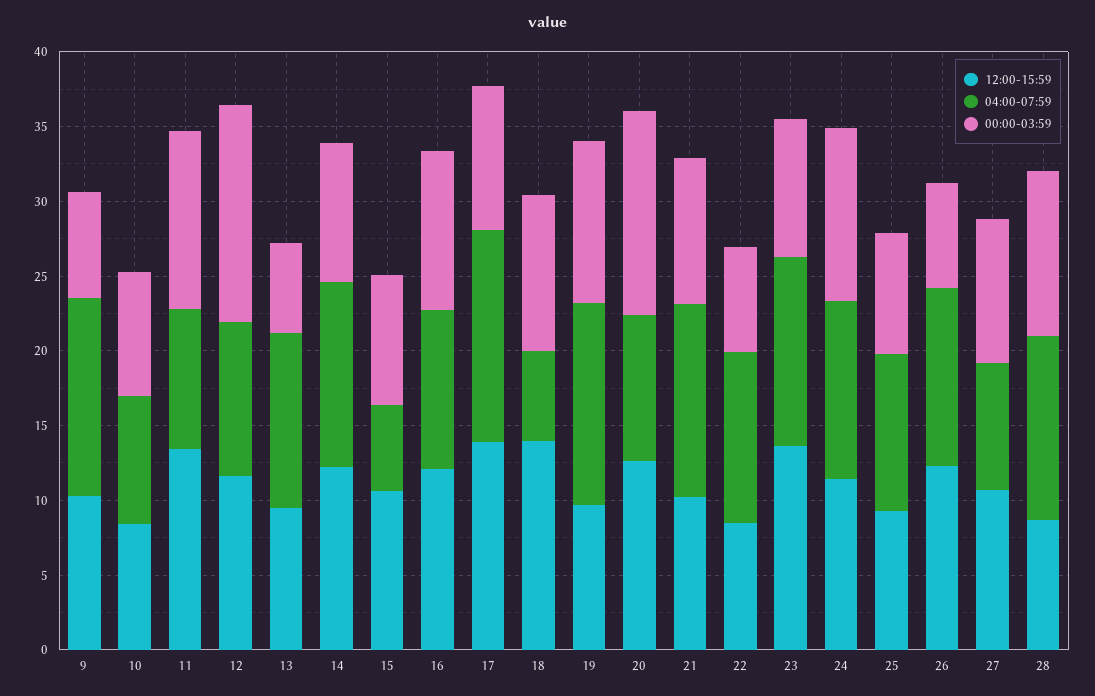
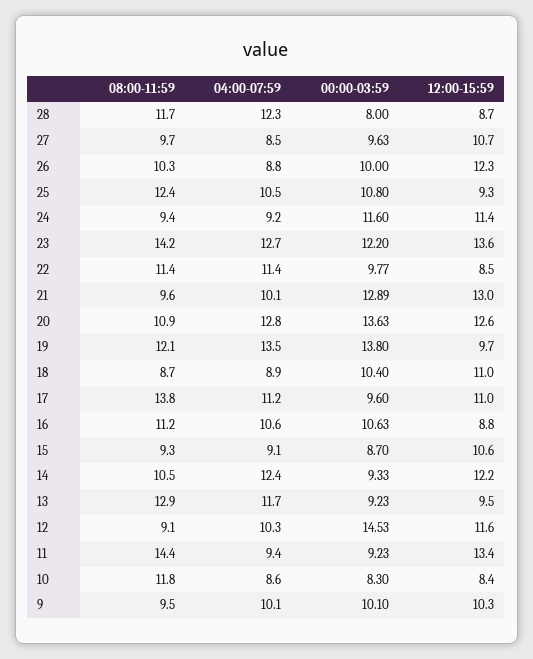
04:00-07:59, 9: 13 -> 10.1
00:00-03:59, 9: 7 -> 10.1
00:00-03:59, 11: 12 -> 9.23
00:00-03:59, 13: 6 -> 9.23
04:00-07:59, 15: 6 -> 9.1
12:00-15:59, 16: 12 -> 8.8
12:00-15:59, 17: 14 -> 11
04:00-07:59, 17: 14 -> 11.2
12:00-15:59, 18: 14 -> 11
04:00-07:59, 18: 6 -> 8.9
00:00-03:59, 19: 11 -> 13.8
04:00-07:59, 20: 10 -> 12.8
12:00-15:59, 21: 10 -> 13
04:00-07:59, 21: 13 -> 10.1
00:00-03:59, 21: 10 -> 12.89
00:00-03:59, 22: 7 -> 9.77
00:00-03:59, 23: 9 -> 12.2
04:00-07:59, 24: 12 -> 9.2
00:00-03:59, 25: 8 -> 10.8
04:00-07:59, 26: 12 -> 8.8
00:00-03:59, 26: 7 -> 10
00:00-03:59, 28: 11 -> 8
08:00-11:59, 28: none -> 11.7
08:00-11:59, 27: none -> 9.7
08:00-11:59, 26: none -> 10.3
08:00-11:59, 25: none -> 12.4
08:00-11:59, 24: none -> 9.4
08:00-11:59, 23: none -> 14.2
08:00-11:59, 22: none -> 11.4
08:00-11:59, 21: none -> 9.6
08:00-11:59, 20: none -> 10.9
08:00-11:59, 19: none -> 12.1
08:00-11:59, 18: none -> 8.7
08:00-11:59, 17: none -> 13.8
08:00-11:59, 16: none -> 11.2
08:00-11:59, 15: none -> 9.3
08:00-11:59, 14: none -> 10.5
08:00-11:59, 13: none -> 12.9
08:00-11:59, 12: none -> 9.1
08:00-11:59, 11: none -> 14.4
08:00-11:59, 10: none -> 11.8
08:00-11:59, 9: none -> 9.5

